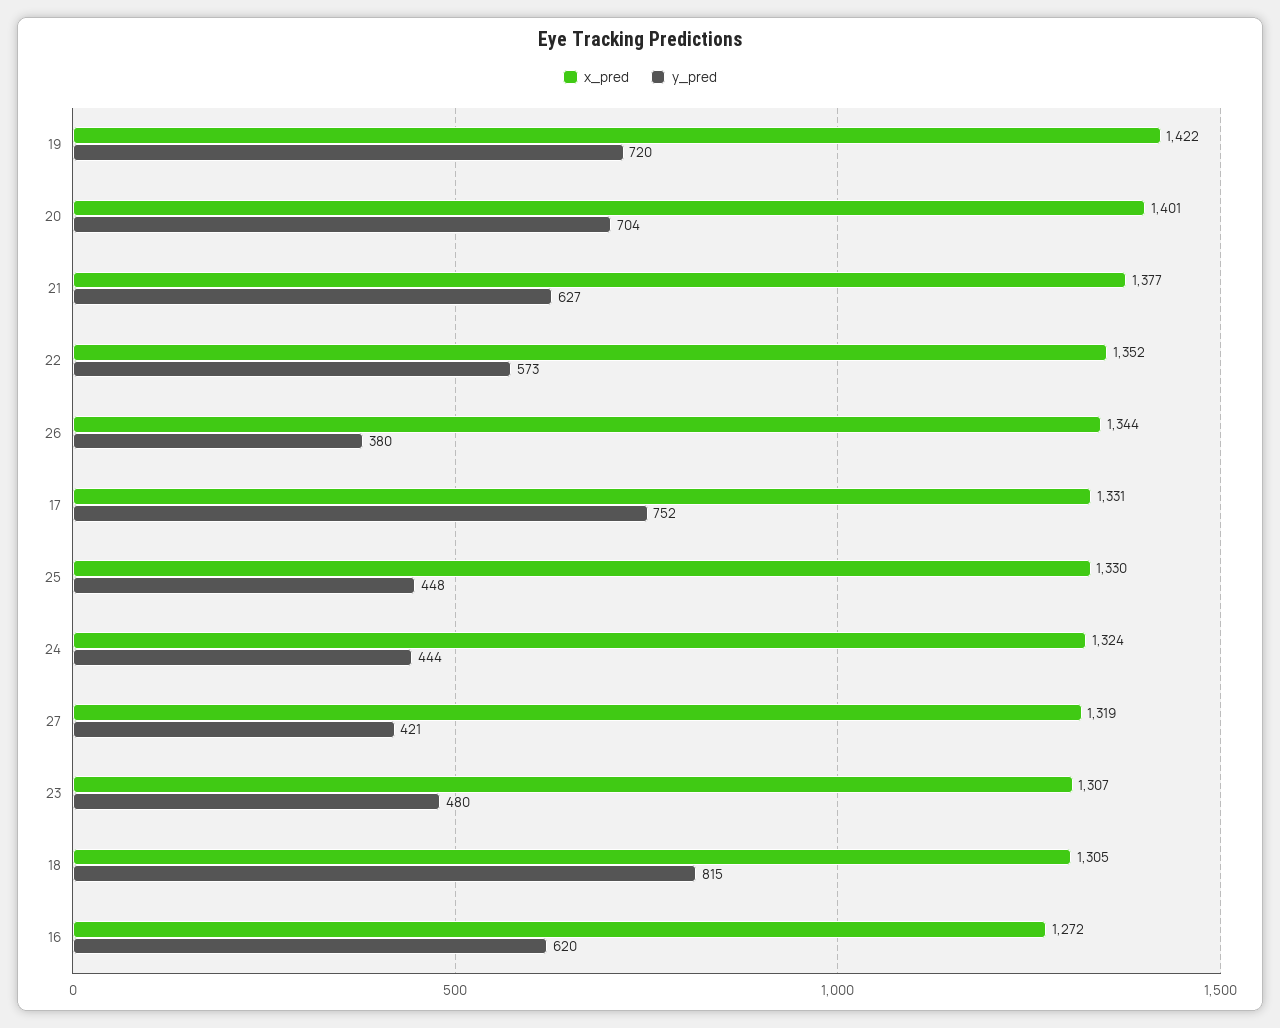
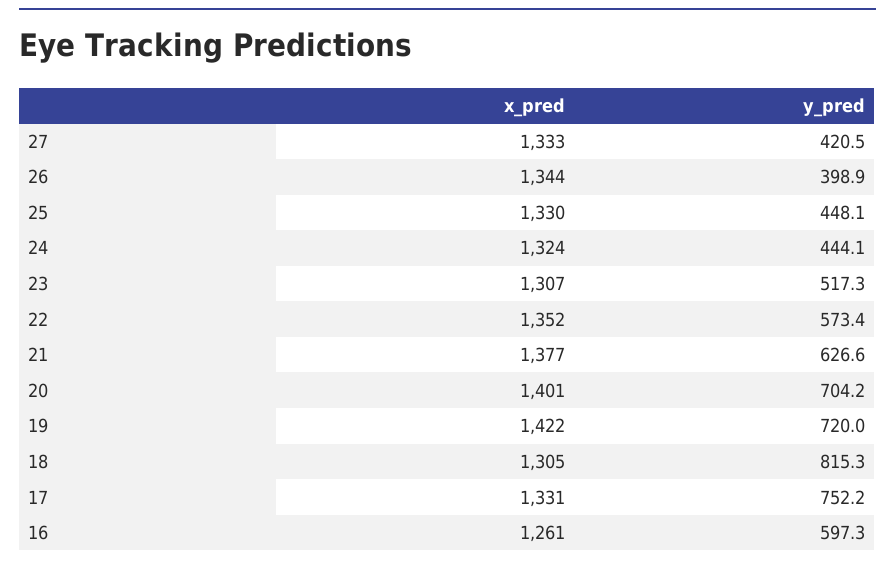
y_pred, 26: 380 -> 398.9
x_pred, 27: 1319 -> 1333
y_pred, 23: 480 -> 517.3
x_pred, 16: 1272 -> 1261
y_pred, 16: 620 -> 597.3

